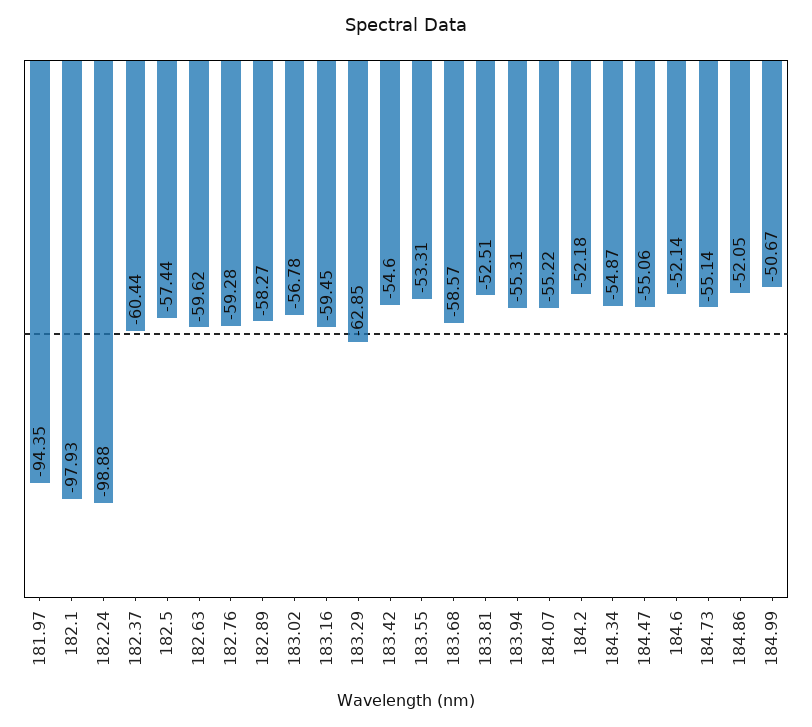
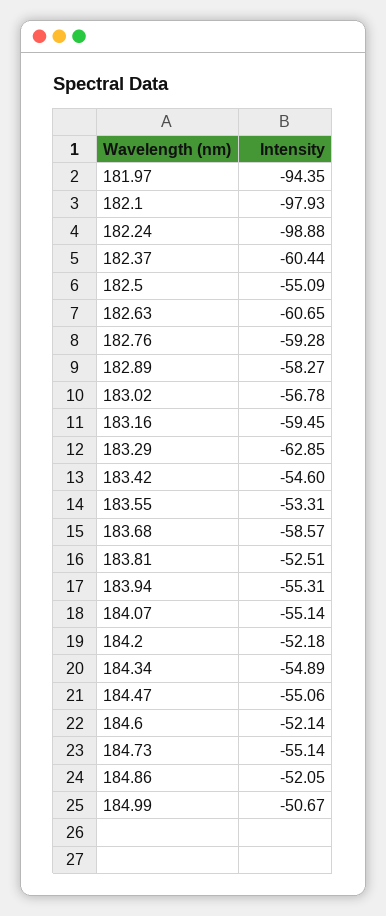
182.5: -57.44 -> -55.09
182.63: -59.62 -> -60.65
184.07: -55.22 -> -55.14
184.34: -54.87 -> -54.89

